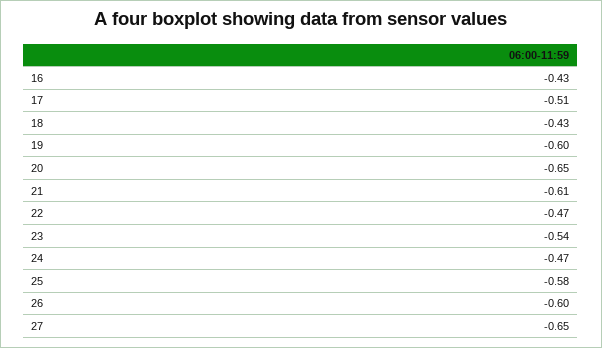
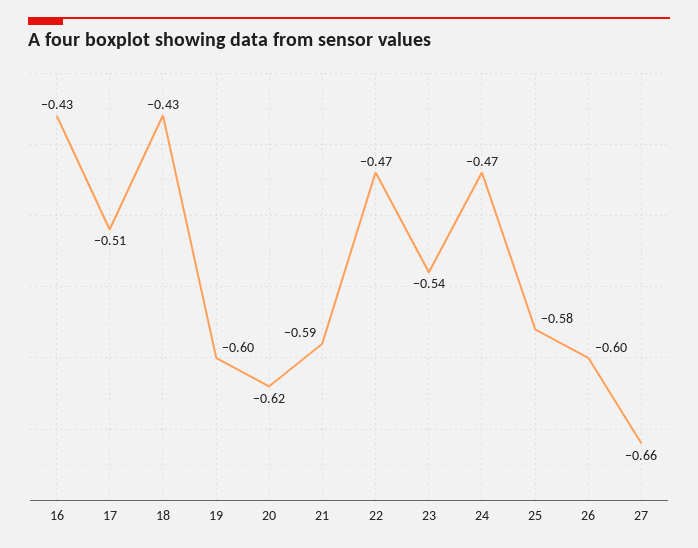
20: -0.65 -> -0.62
21: -0.61 -> -0.59
27: -0.65 -> -0.66

